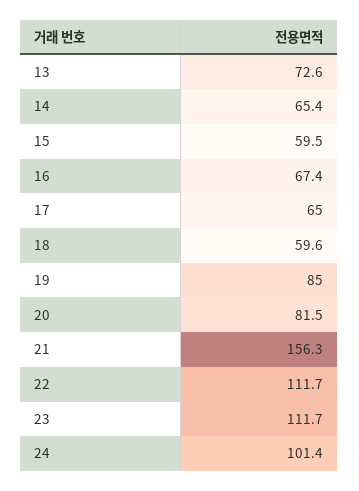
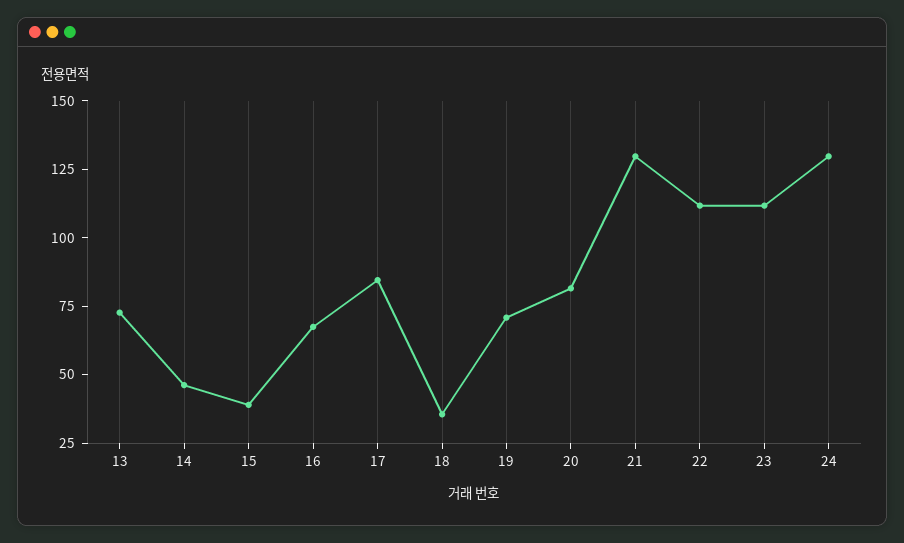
14: 65.4 -> 45
15: 59.5 -> 40
17: 65 -> 85
18: 59.6 -> 35
19: 85 -> 70
21: 156.3 -> 130
24: 101.4 -> 130

